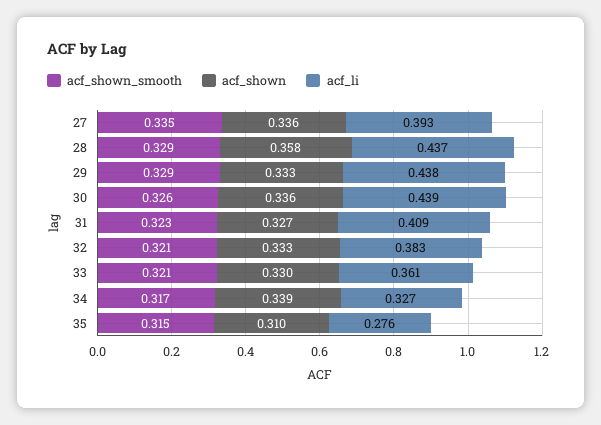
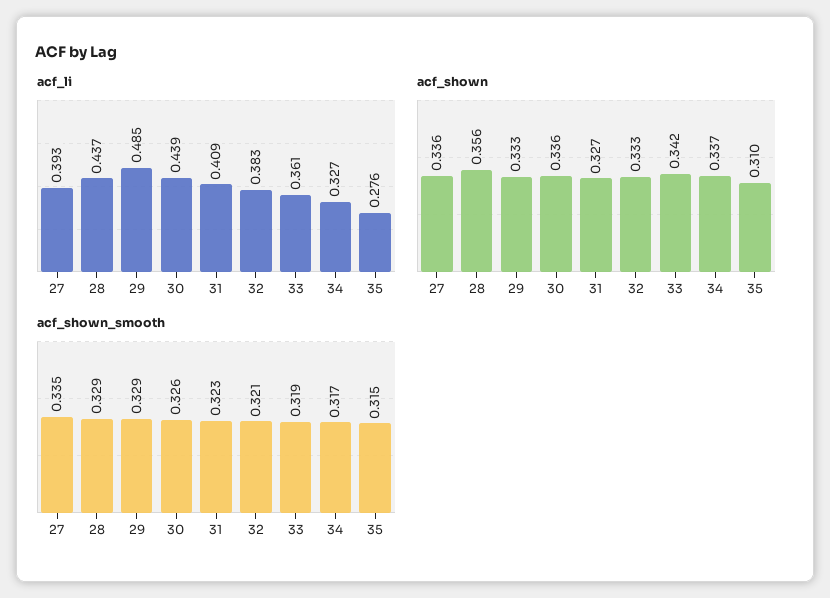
acf_shown, 28: 0.358 -> 0.356
acf_li, 29: 0.438 -> 0.485
acf_shown_smooth, 33: 0.321 -> 0.319
acf_shown, 33: 0.33 -> 0.342
acf_shown, 34: 0.339 -> 0.337

